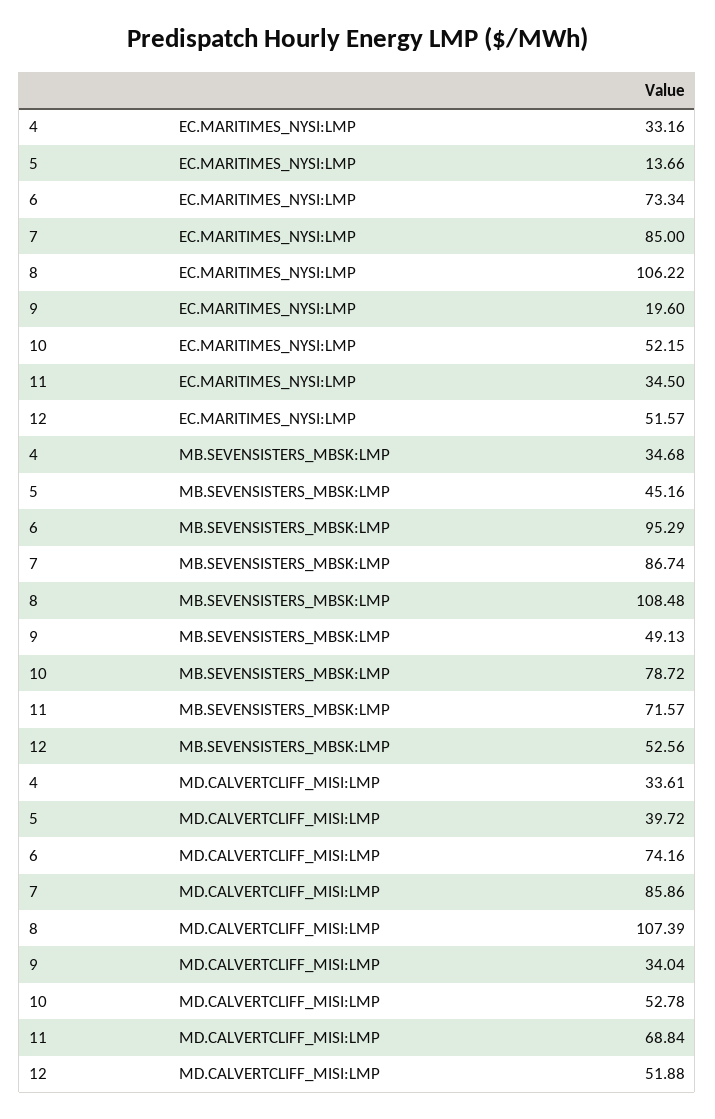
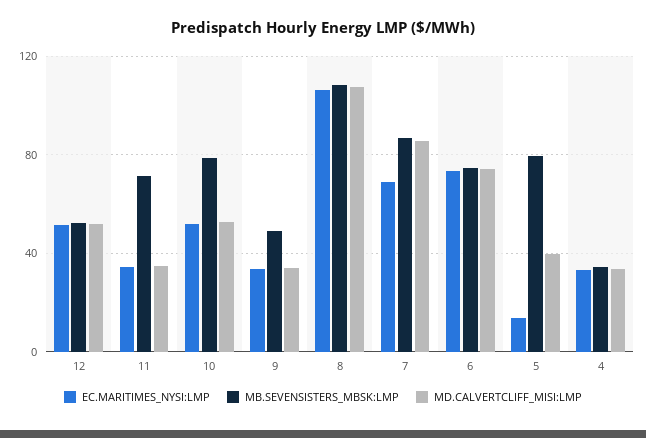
EC.MARITIMES_NYSI:LMP, 7: 85 -> 70
EC.MARITIMES_NYSI:LMP, 9: 19.6 -> 35
MB.SEVENSISTERS_MBSK:LMP, 5: 45.16 -> 80
MB.SEVENSISTERS_MBSK:LMP, 6: 95.29 -> 75
MD.CALVERTCLIFF_MISI:LMP, 11: 68.84 -> 35

